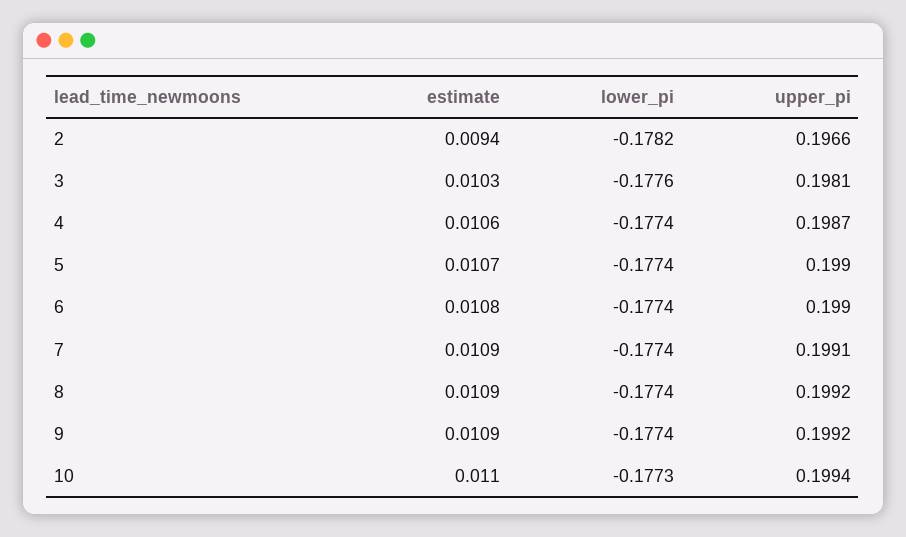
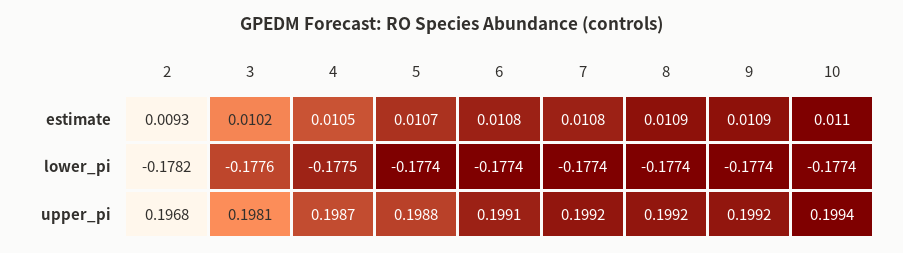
estimate, 2: 0.0094 -> 0.0093
upper_pi, 2: 0.1966 -> 0.1968
estimate, 3: 0.0103 -> 0.0102
estimate, 4: 0.0106 -> 0.0105
lower_pi, 4: -0.1774 -> -0.1775
upper_pi, 5: 0.199 -> 0.1988
upper_pi, 6: 0.199 -> 0.1991
estimate, 7: 0.0109 -> 0.0108
upper_pi, 7: 0.1991 -> 0.1992
lower_pi, 10: -0.1773 -> -0.1774

